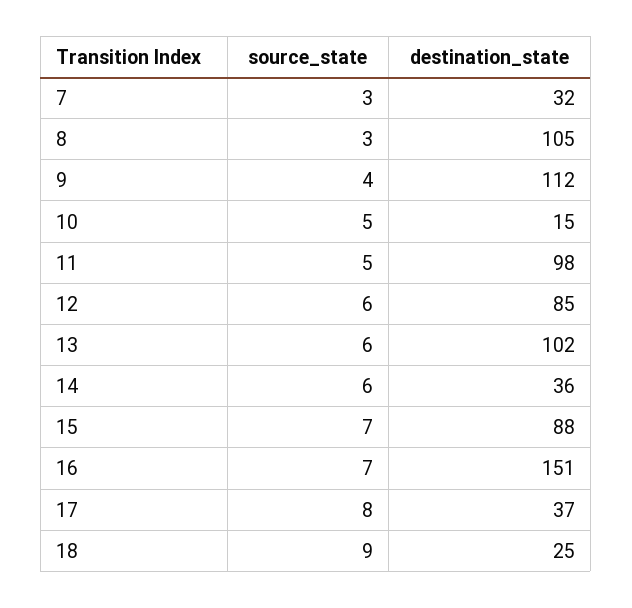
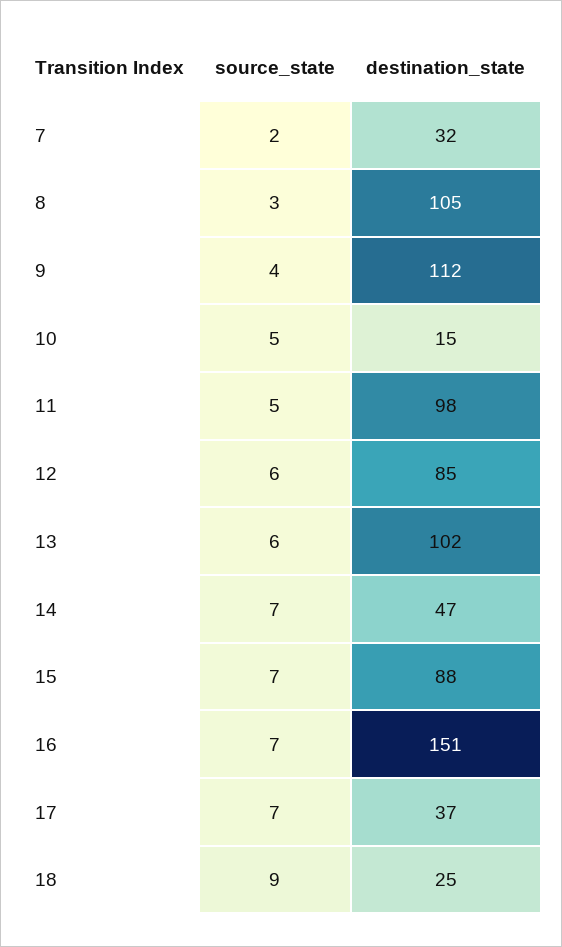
source_state, 7: 3 -> 2
source_state, 14: 6 -> 7
destination_state, 14: 36 -> 47
source_state, 17: 8 -> 7

